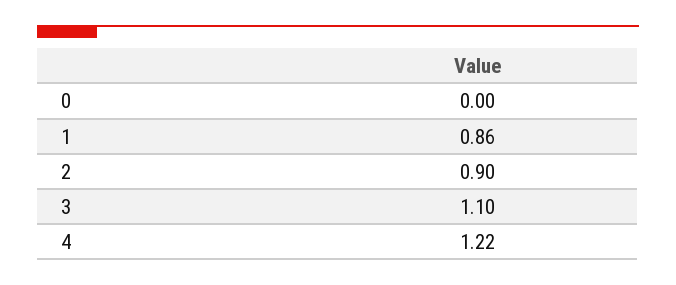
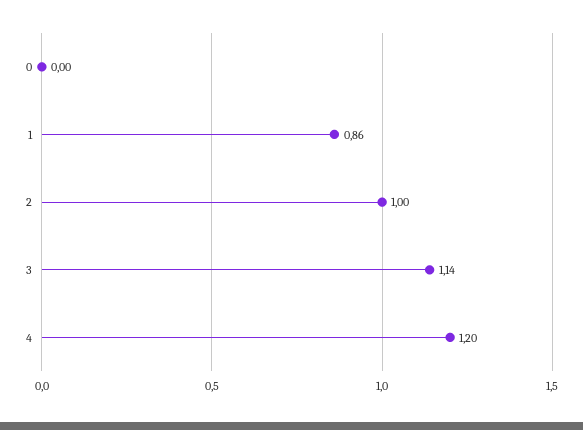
2: 0.9 -> 1
3: 1.1 -> 1.14
4: 1.22 -> 1.2

